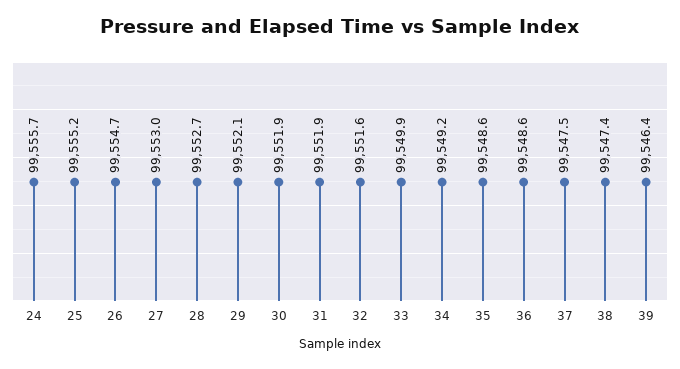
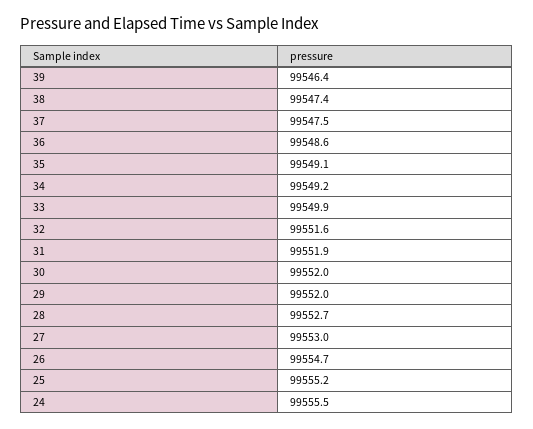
24: 99555.7 -> 99555.5
29: 99552.1 -> 99552
30: 99551.9 -> 99552
35: 99548.6 -> 99549.1

